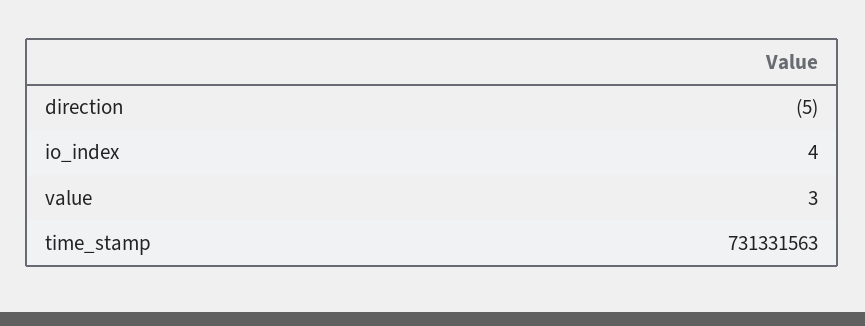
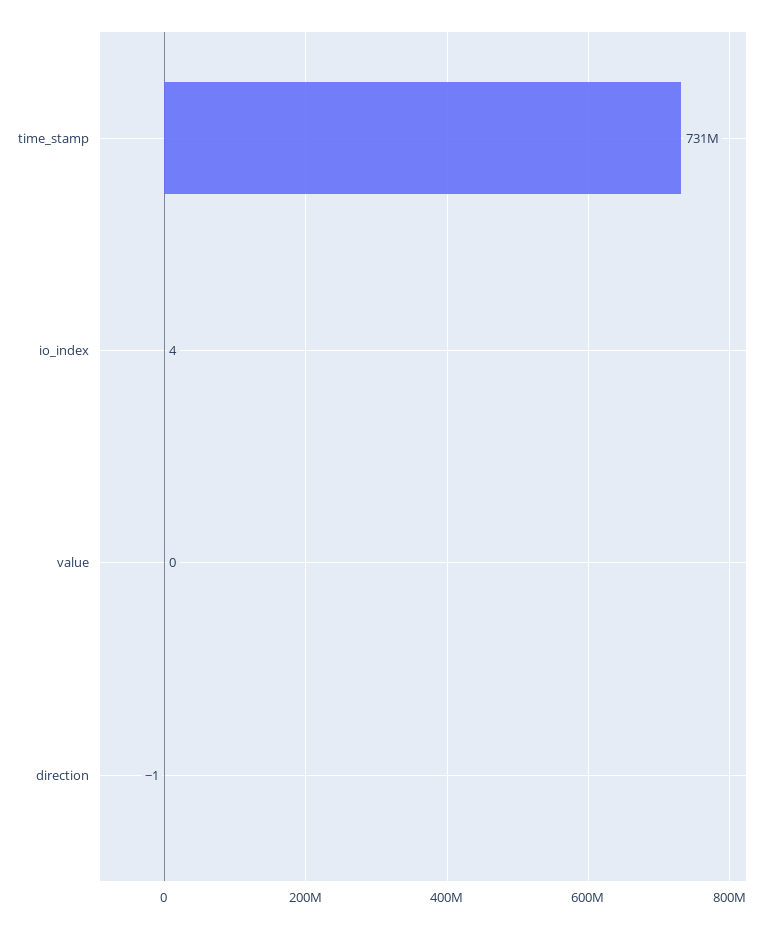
direction: -5 -> -1
value: 3 -> 0

